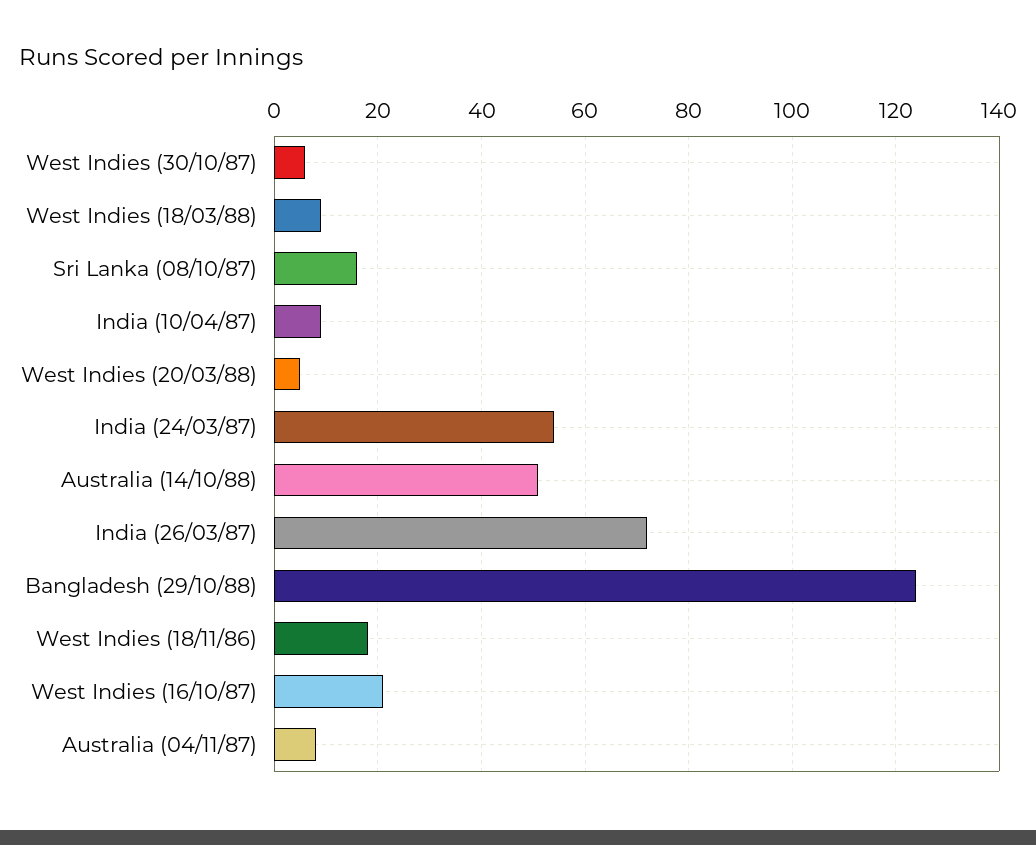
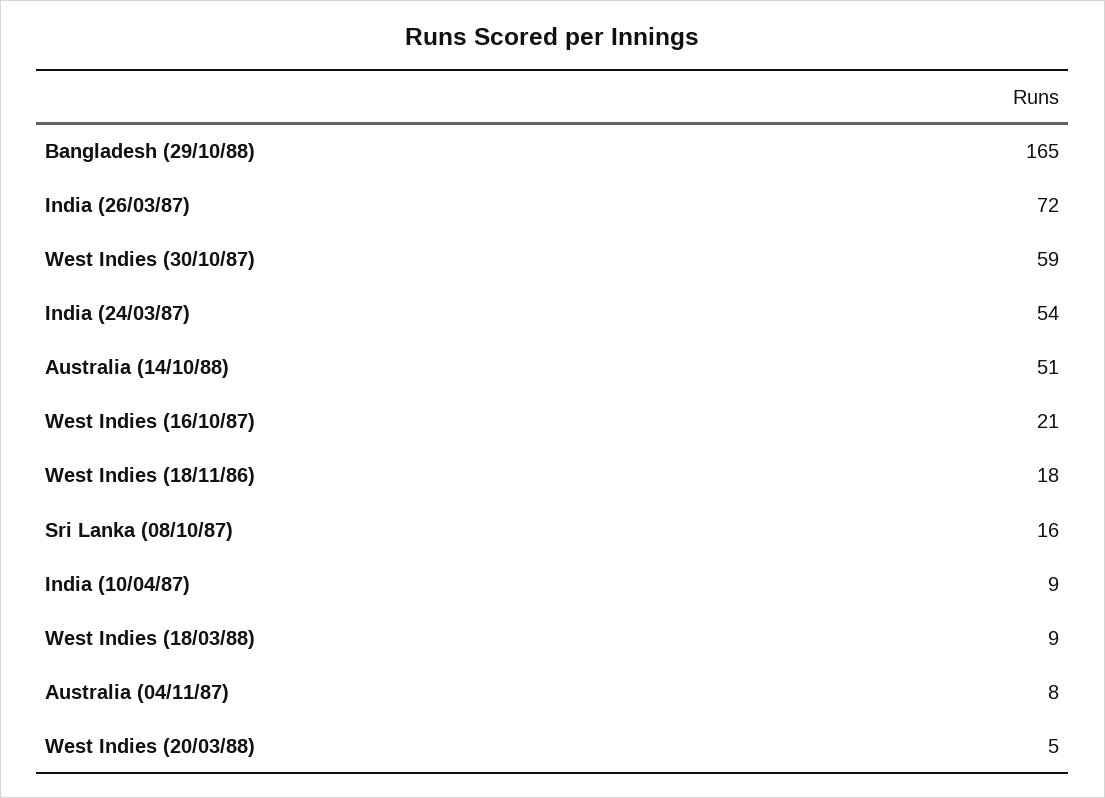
West Indies (30/10/87): 5 -> 59
Bangladesh (29/10/88): 125 -> 165

